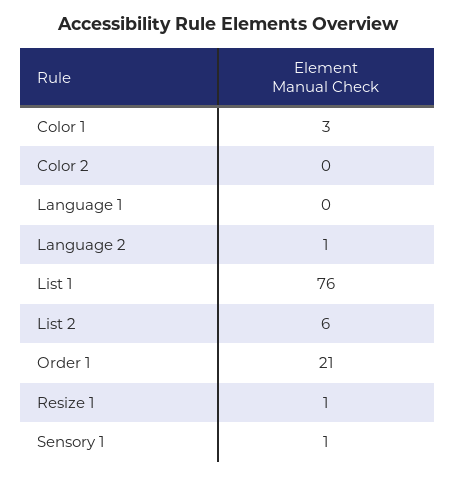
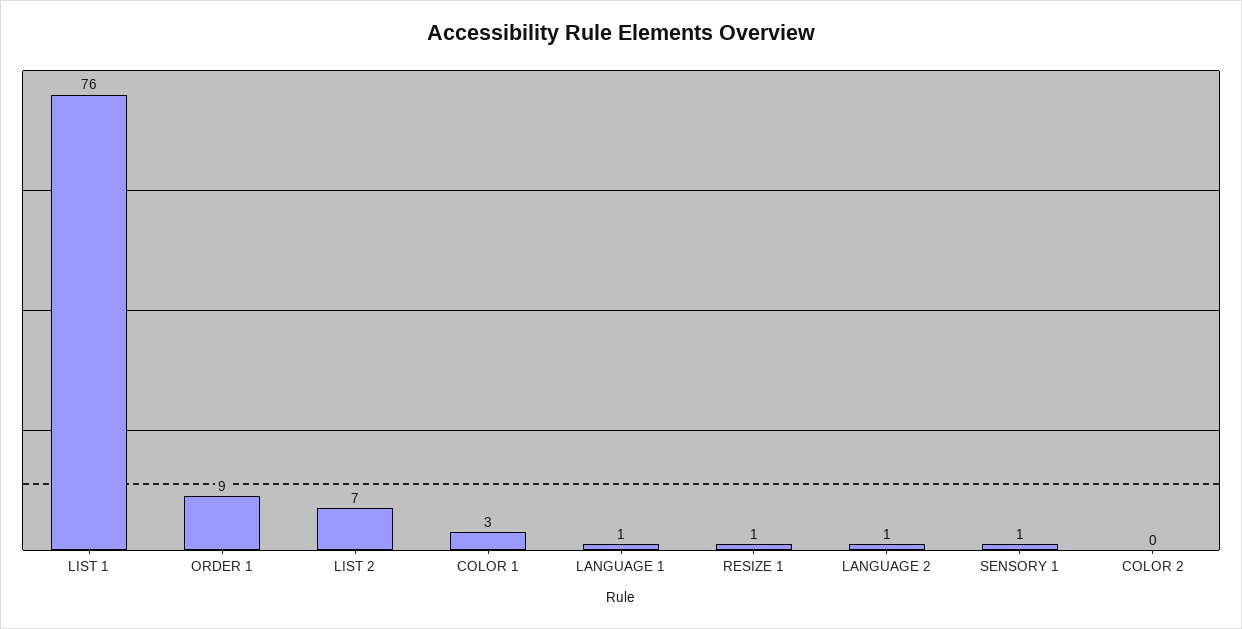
Language 1: 0 -> 1
List 2: 6 -> 7
Order 1: 21 -> 9

